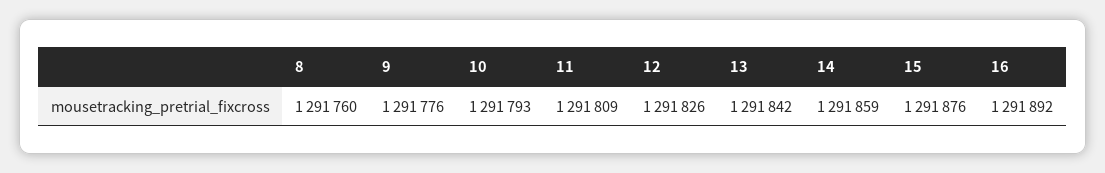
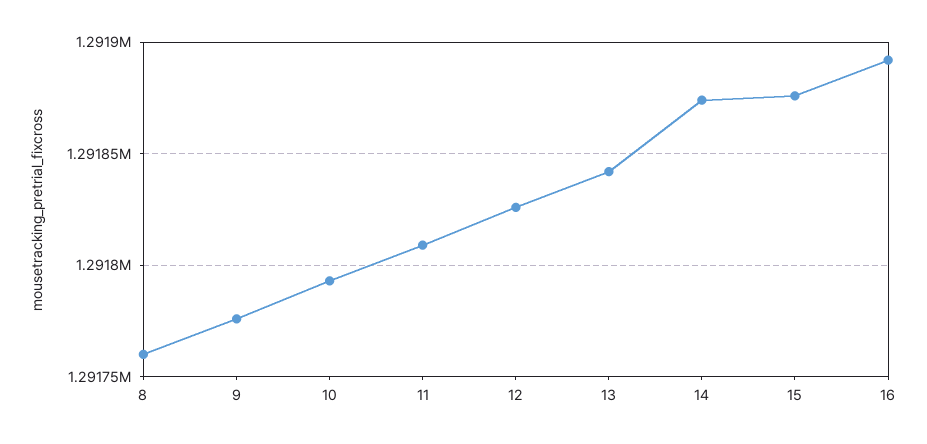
14: 1291859 -> 1291875

